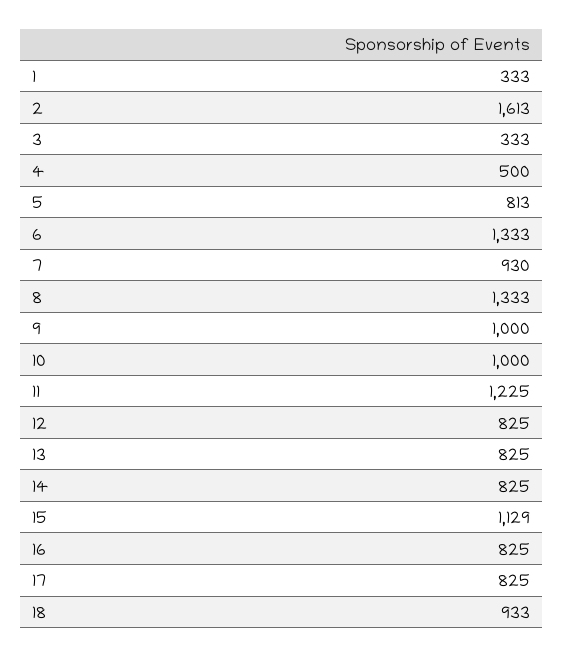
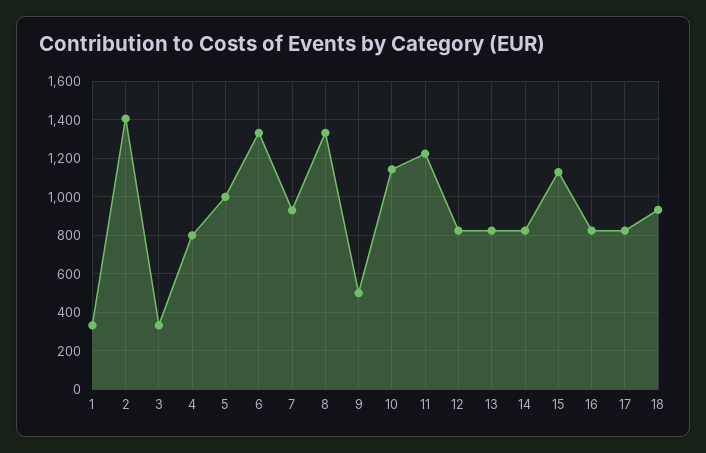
2: 1613 -> 1400
4: 500 -> 800
5: 813 -> 1000
9: 1000 -> 500
10: 1000 -> 1150

